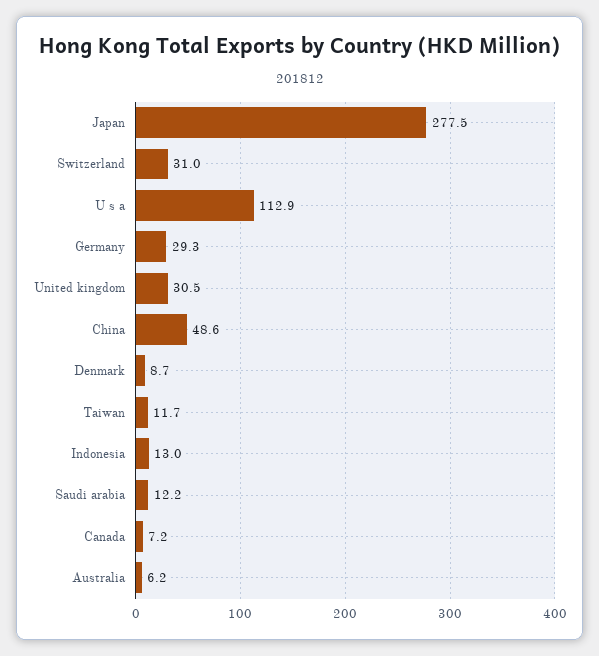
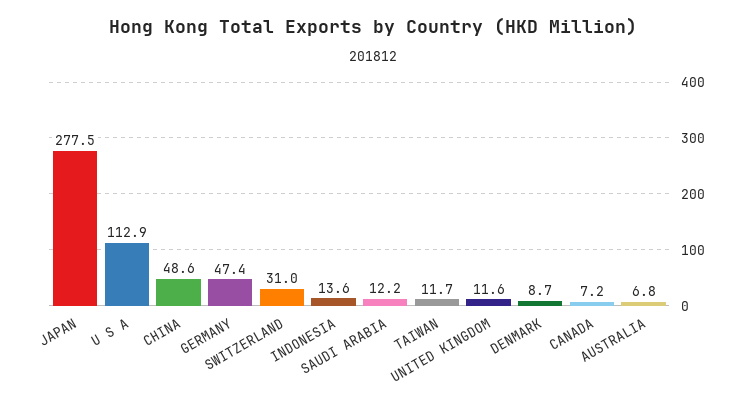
Germany: 29.3 -> 47.4
United kingdom: 30.5 -> 11.6
Indonesia: 13 -> 13.6
Australia: 6.2 -> 6.8

